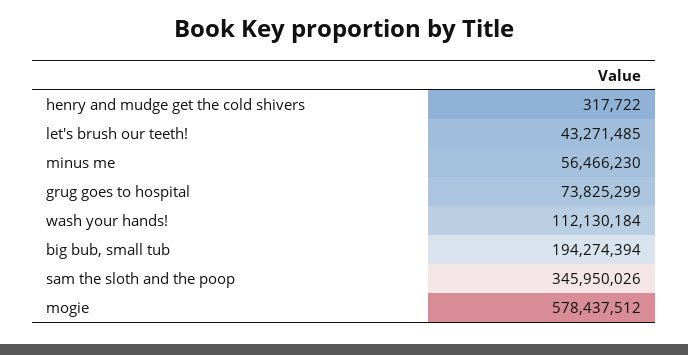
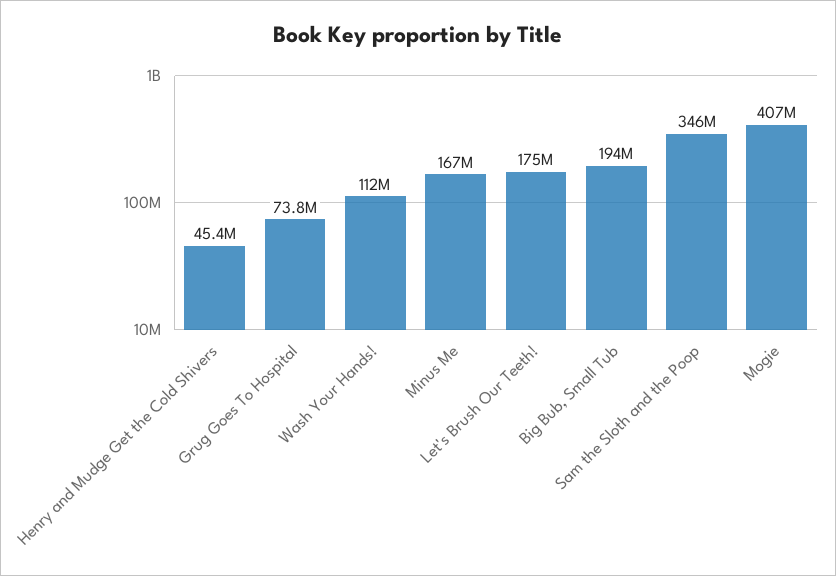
henry and mudge get the cold shivers: 317722 -> 45400000
let's brush our teeth!: 43271485 -> 175000000
minus me: 56466230 -> 167000000
mogie: 578437512 -> 407000000

